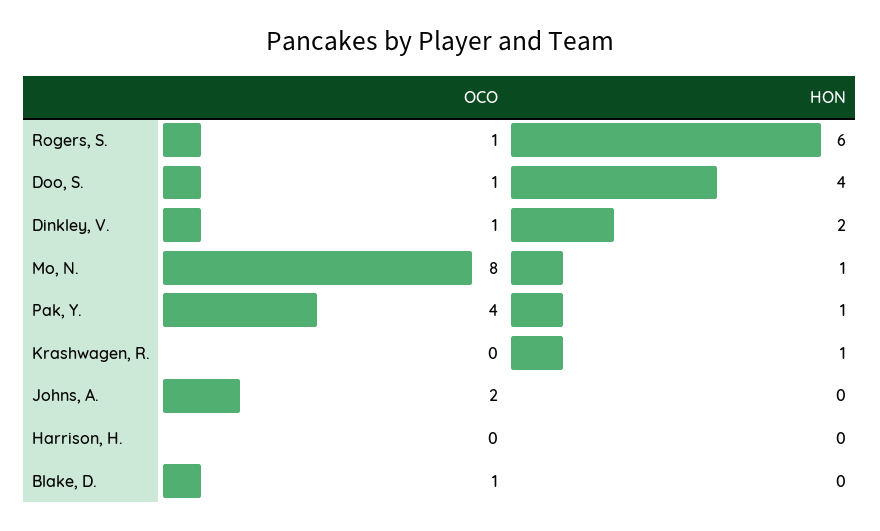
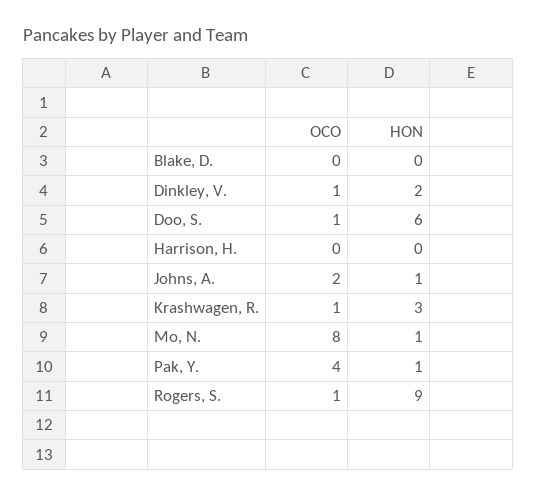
HON, Rogers, S.: 6 -> 9
HON, Doo, S.: 4 -> 6
OCO, Krashwagen, R.: 0 -> 1
HON, Krashwagen, R.: 1 -> 3
HON, Johns, A.: 0 -> 1
OCO, Blake, D.: 1 -> 0

